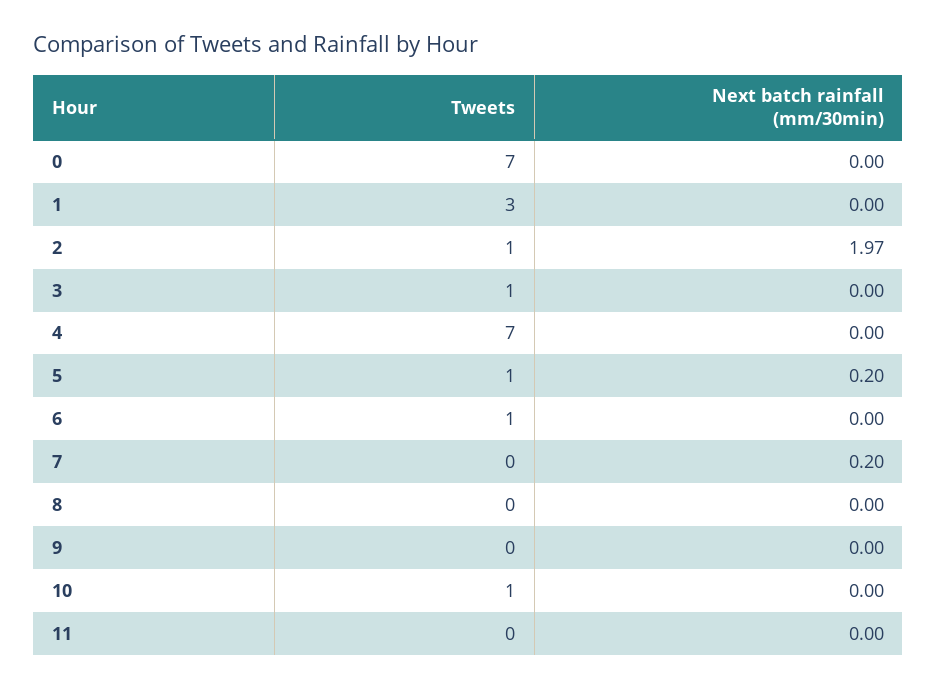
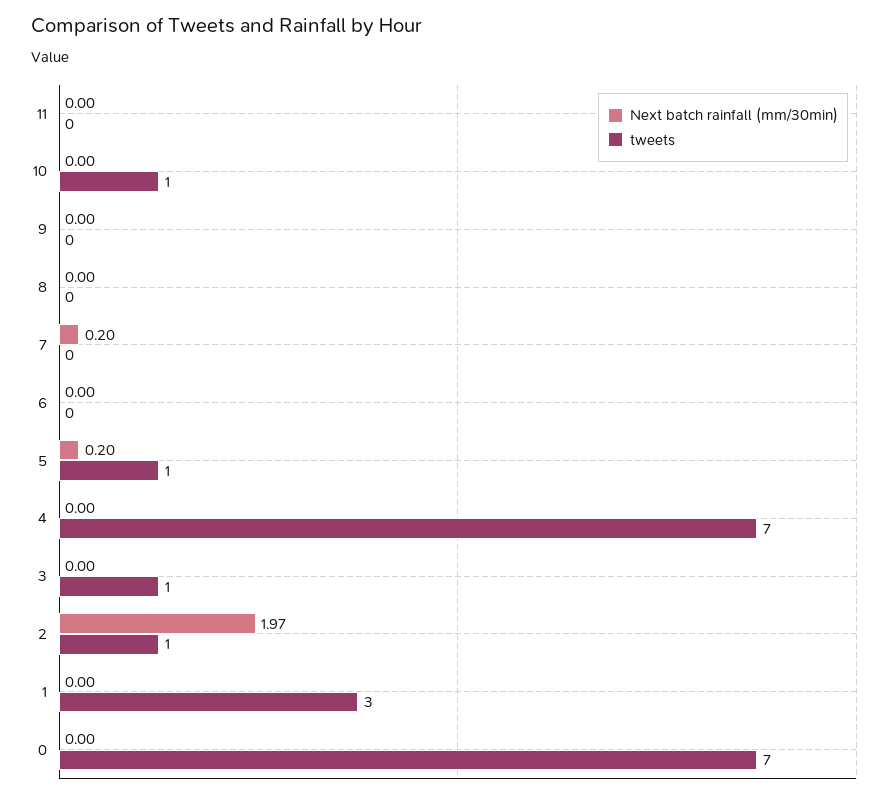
Tweets, 6: 1 -> 0

